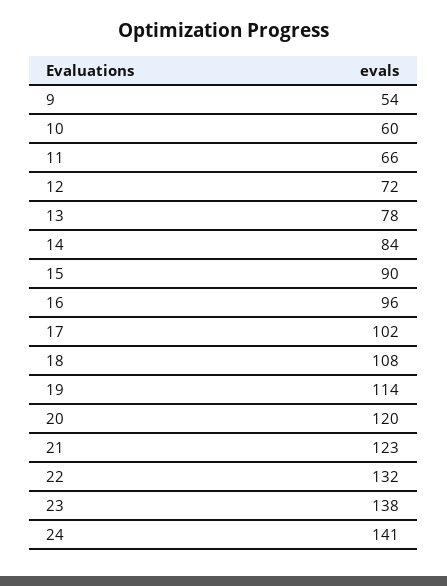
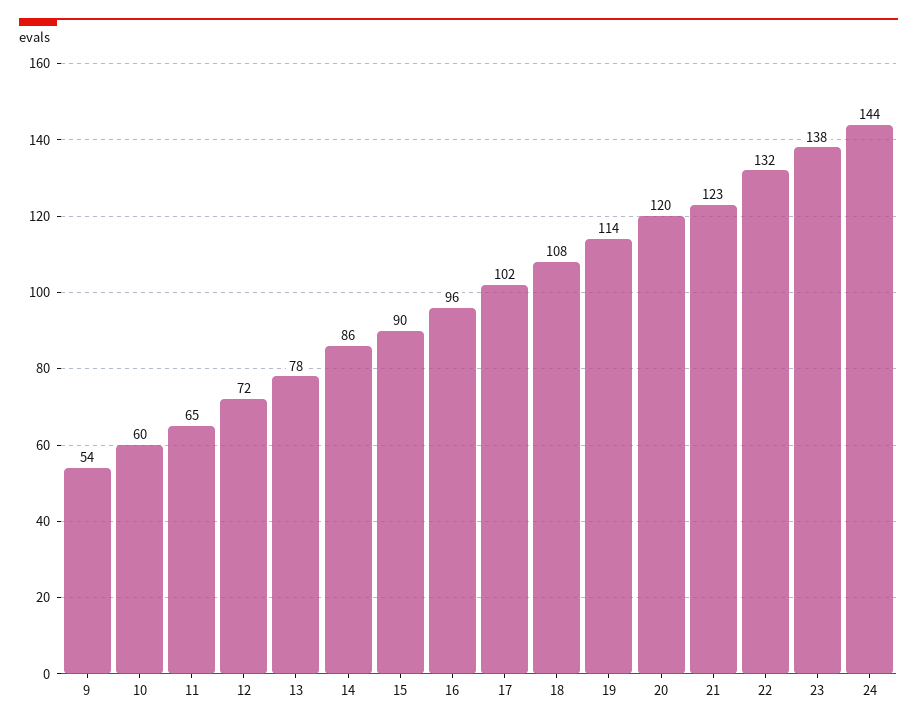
11: 66 -> 65
14: 84 -> 86
24: 141 -> 144

